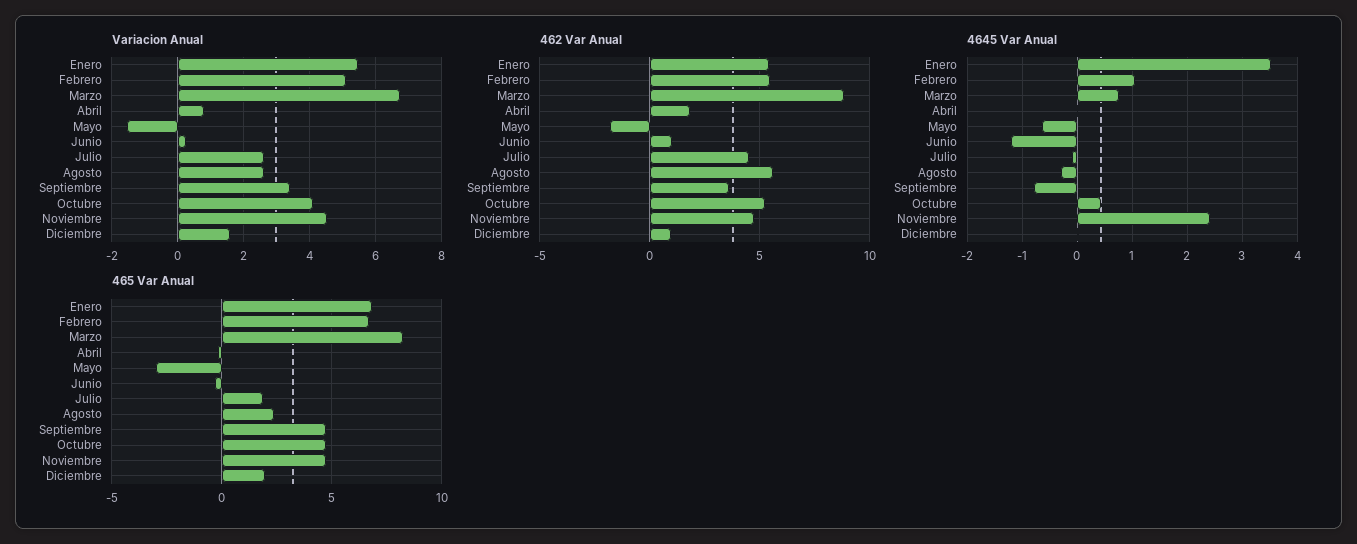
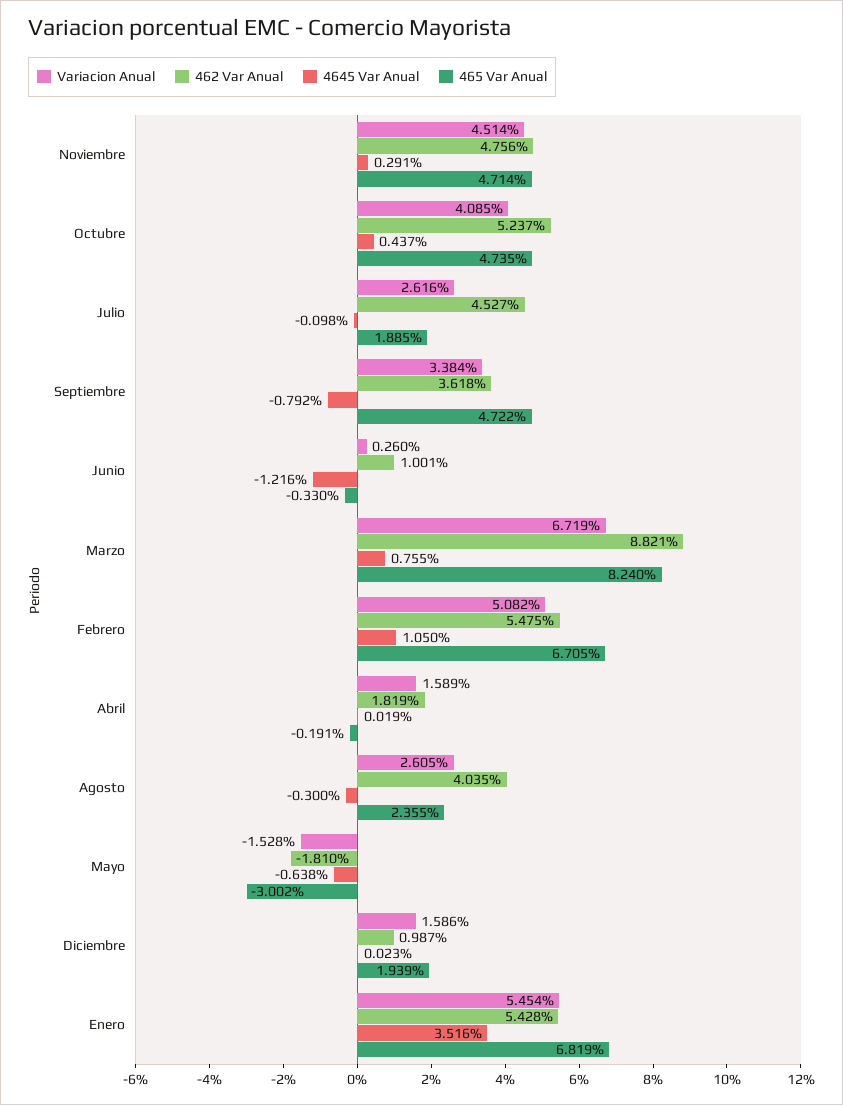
Variacion Anual, Abril: 0.8 -> 1.589
462 Var Anual, Agosto: 5.5 -> 4.035
4645 Var Anual, Noviembre: 2.4 -> 0.291

